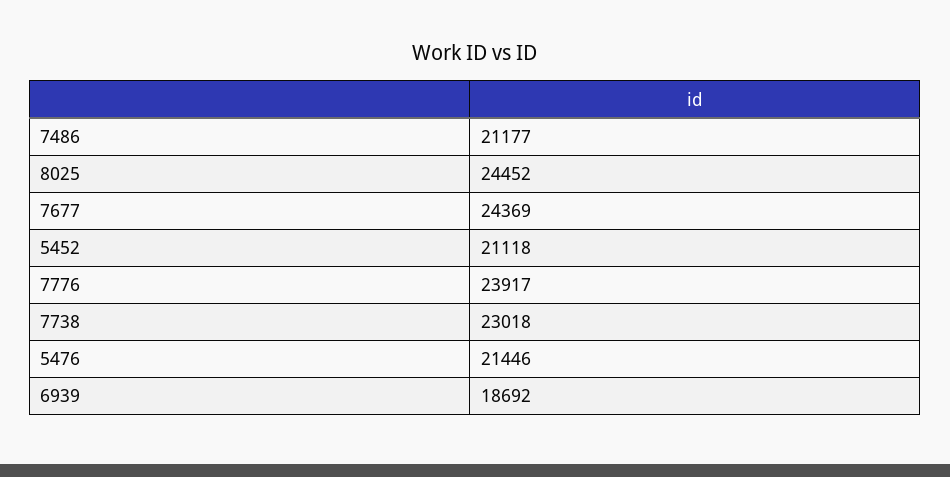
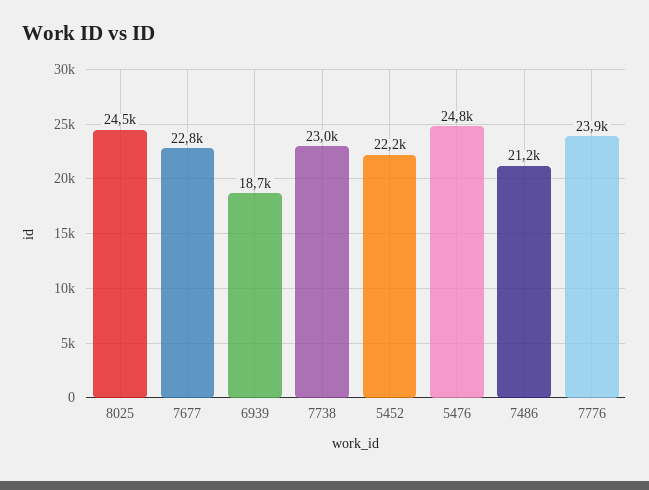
7677: 24369 -> 22800
5452: 21118 -> 22200
5476: 21446 -> 24800

